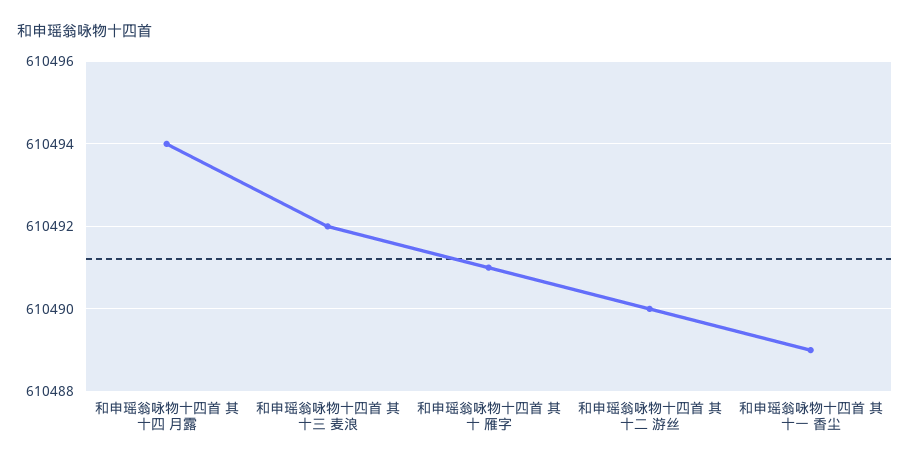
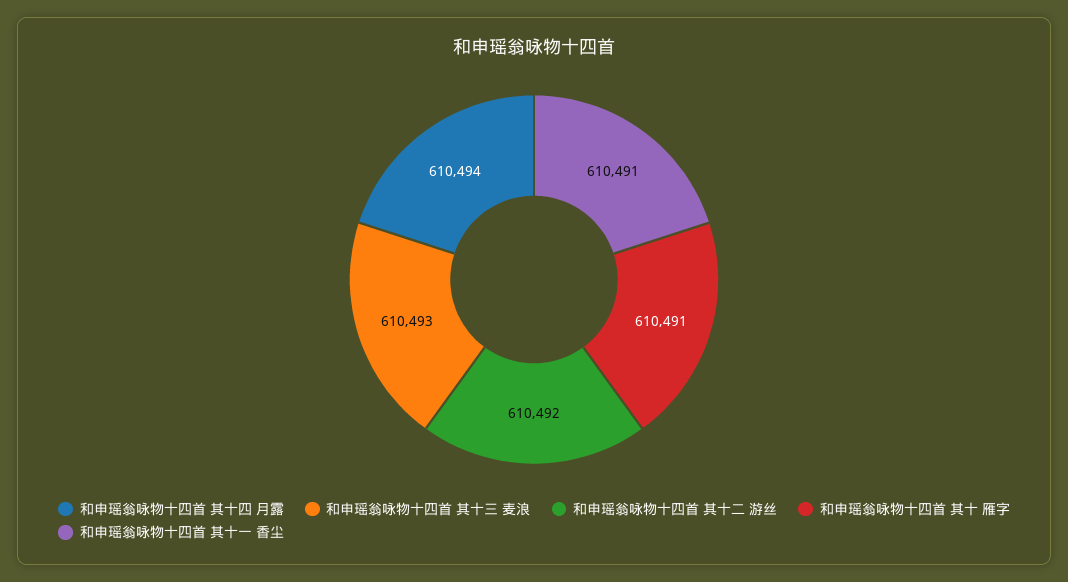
和申瑶翁咏物十四首 其十三 麦浪: 610492 -> 610493
和申瑶翁咏物十四首 其十二 游丝: 610490 -> 610492
和申瑶翁咏物十四首 其十一 香尘: 610489 -> 610491

